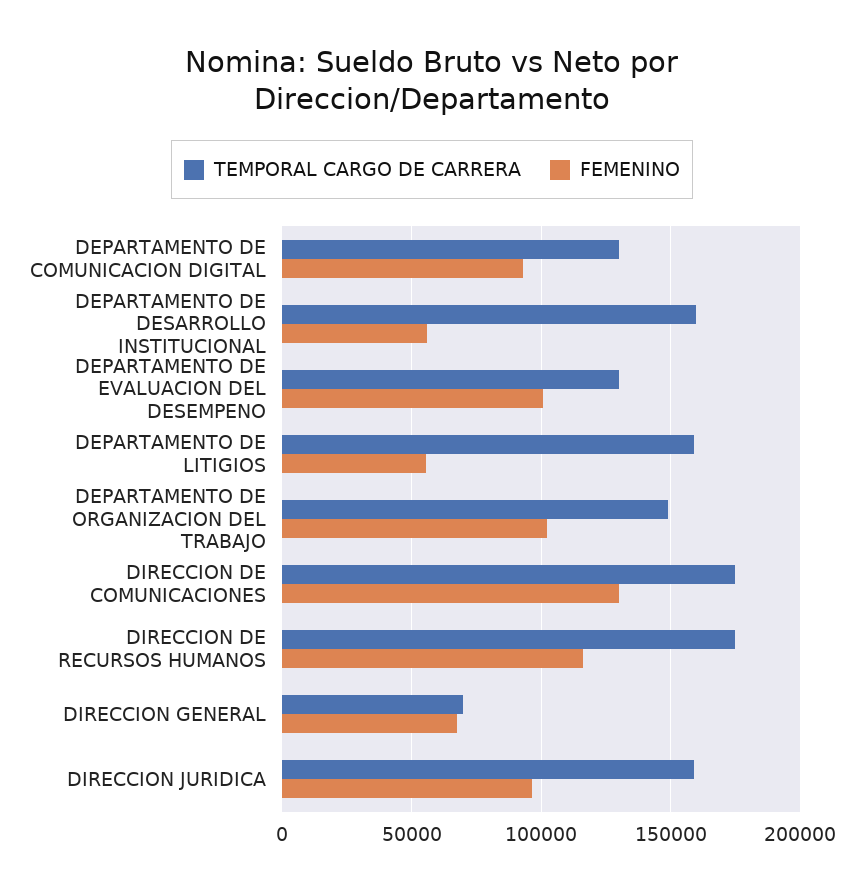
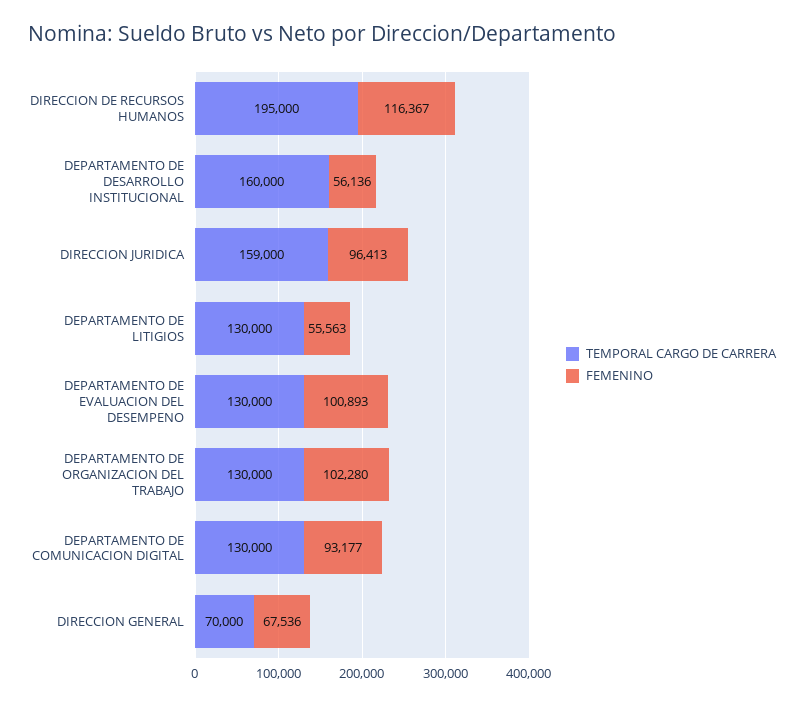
TEMPORAL CARGO DE CARRERA, DEPARTAMENTO DE LITIGIOS: 160000 -> 130000
TEMPORAL CARGO DE CARRERA, DEPARTAMENTO DE ORGANIZACION DEL TRABAJO: 150000 -> 130000
TEMPORAL CARGO DE CARRERA, DIRECCION DE COMUNICACIONES: 175000 -> none
FEMENINO, DIRECCION DE COMUNICACIONES: 130000 -> none
TEMPORAL CARGO DE CARRERA, DIRECCION DE RECURSOS HUMANOS: 175000 -> 195000

